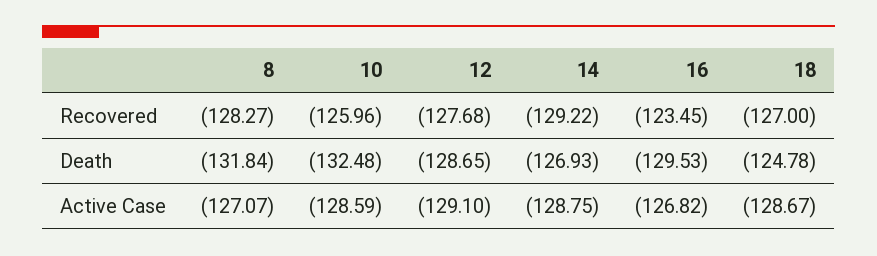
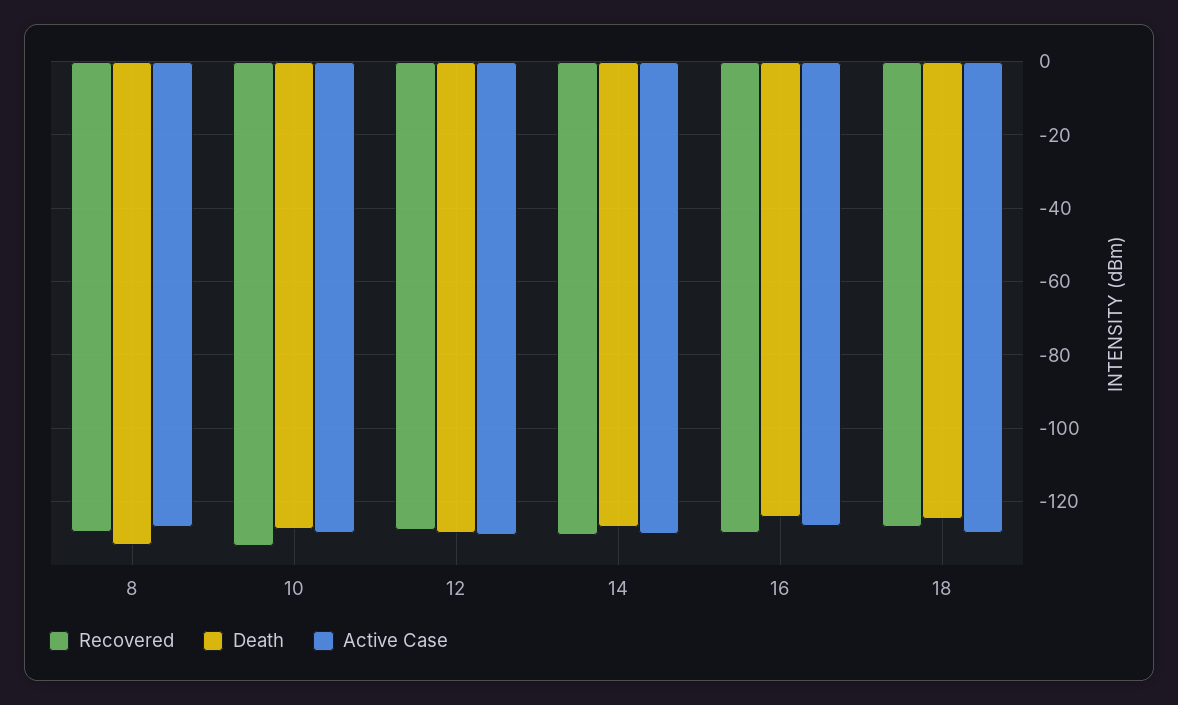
Recovered, 10: -125.96 -> -132
Recovered, 16: -123.45 -> -128
Death, 10: -132.48 -> -128
Death, 16: -129.53 -> -124

